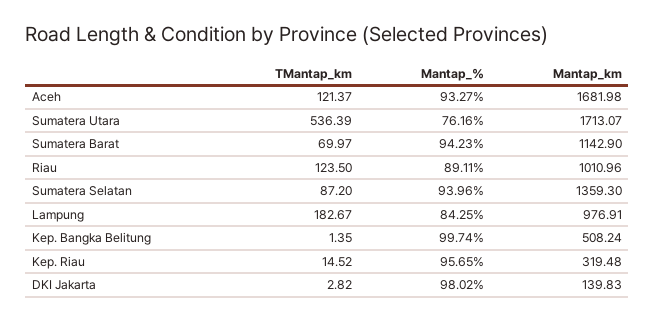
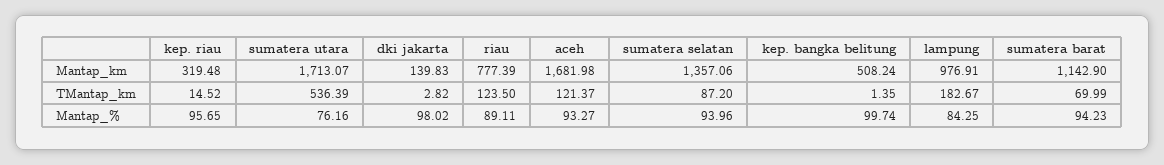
TMantap_km, Sumatera Barat: 69.97 -> 69.99
Mantap_km, Riau: 1010.96 -> 777.39
Mantap_km, Sumatera Selatan: 1359.3 -> 1357.06

